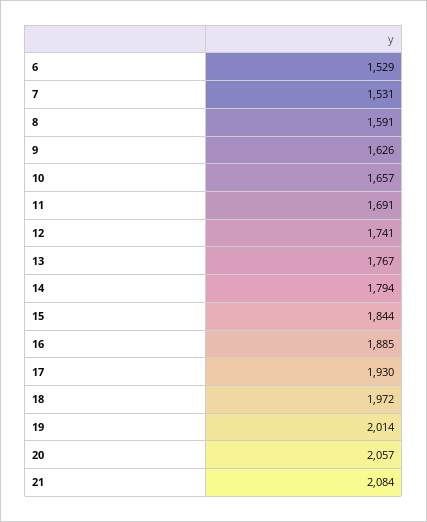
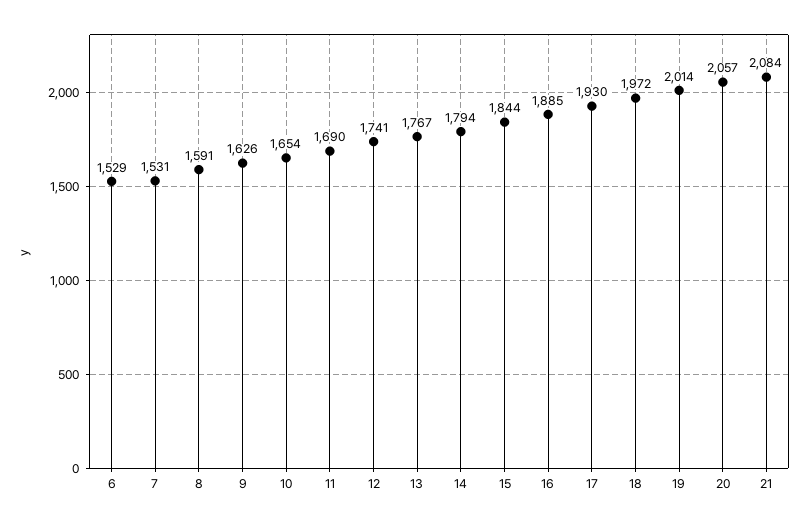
10: 1657 -> 1654
11: 1691 -> 1690

